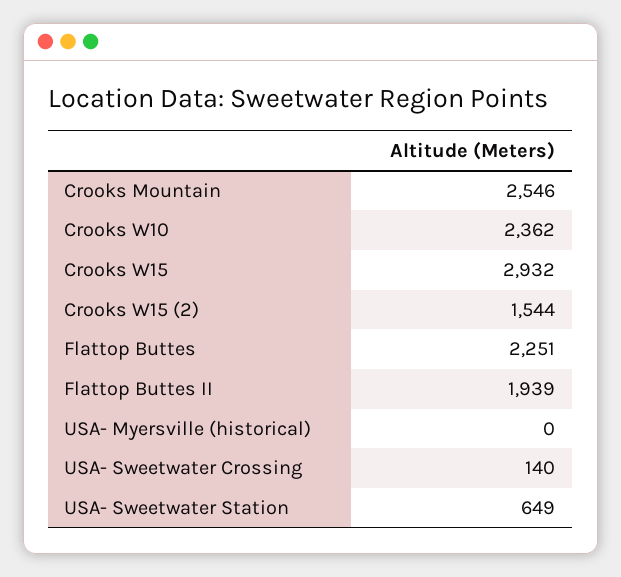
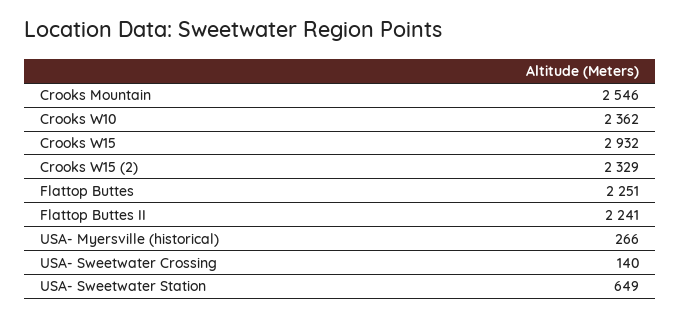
Crooks W15 (2): 1544 -> 2329
Flattop Buttes II: 1939 -> 2241
USA- Myersville (historical): 0 -> 266

